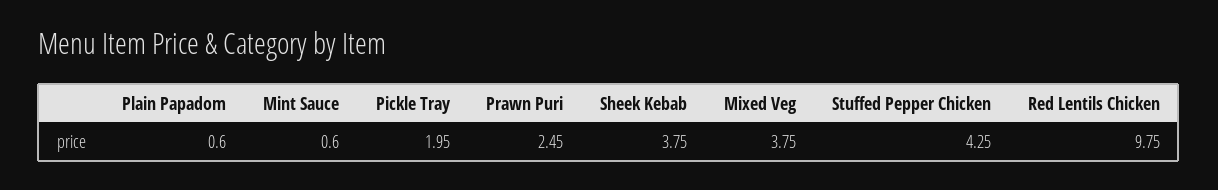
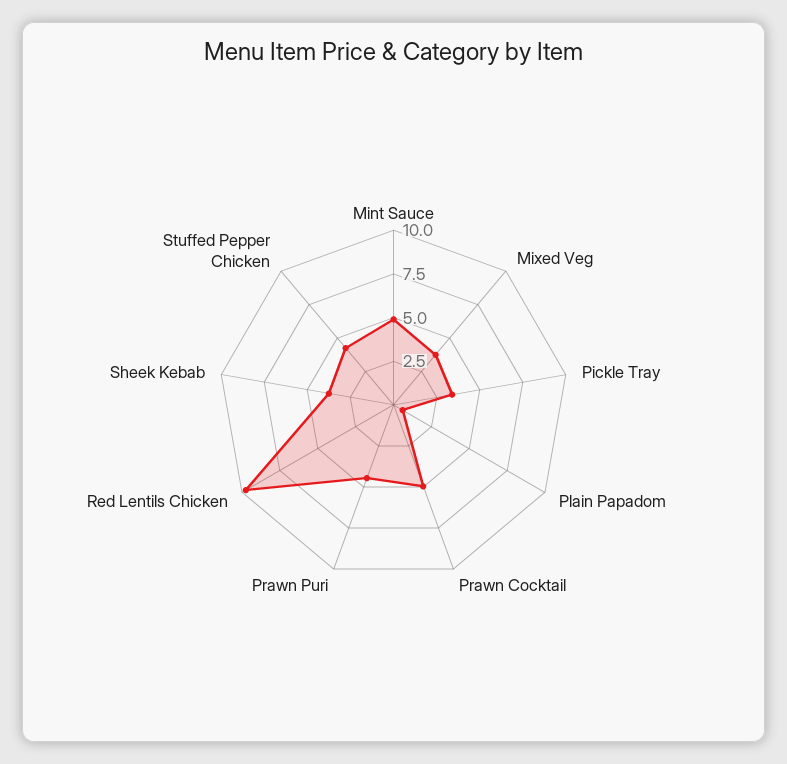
Mint Sauce: 0.6 -> 5
Pickle Tray: 1.95 -> 3.5
Prawn Puri: 2.45 -> 4.5
Prawn Cocktail: none -> 5

